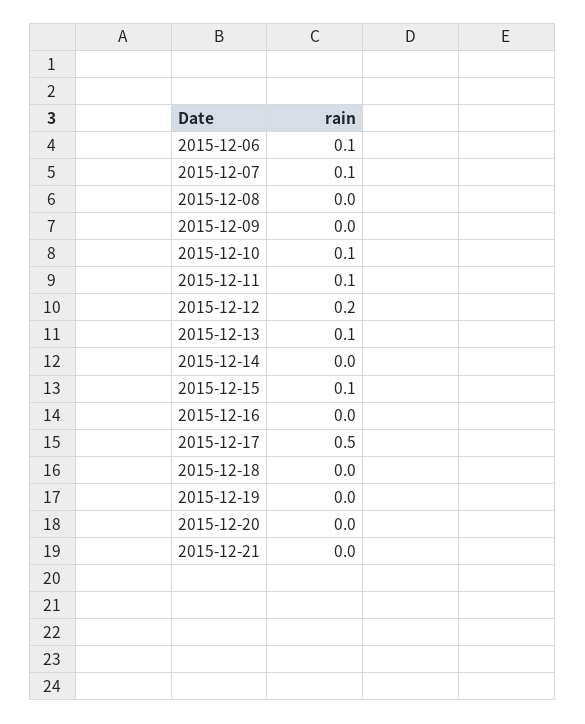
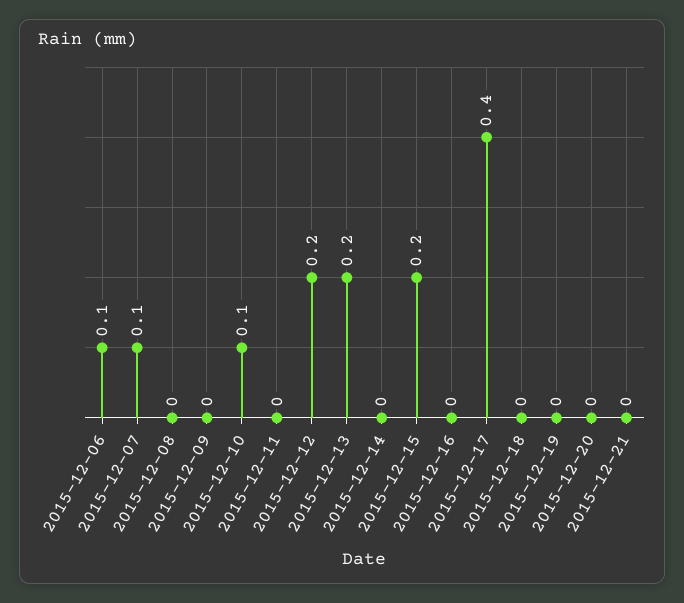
2015-12-11: 0.1 -> 0
2015-12-13: 0.1 -> 0.2
2015-12-15: 0.1 -> 0.2
2015-12-17: 0.5 -> 0.4

